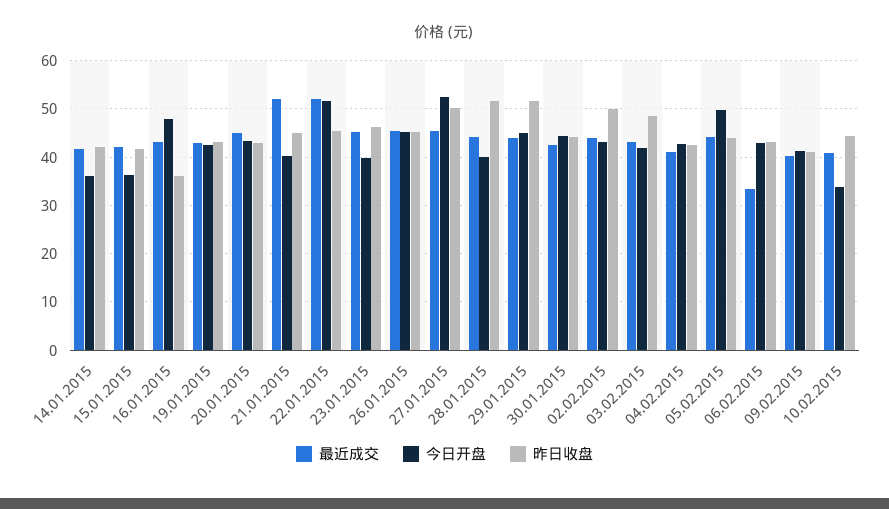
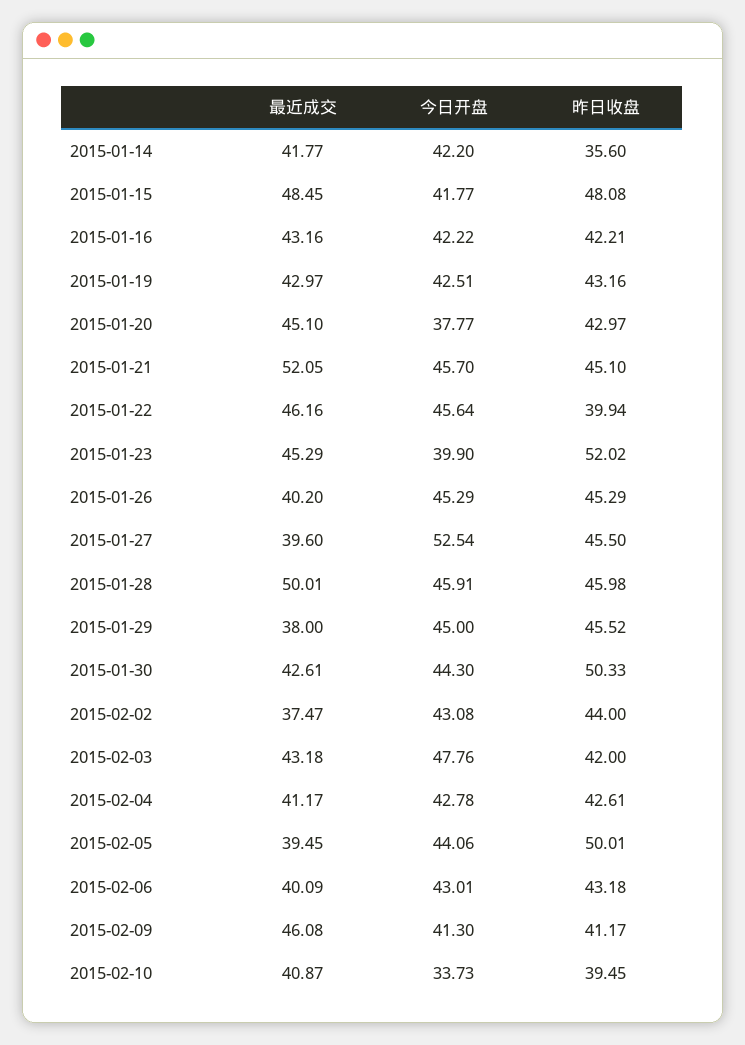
今日开盘, 14.01.2015: 36 -> 42.2
昨日收盘, 14.01.2015: 42 -> 35.6
最近成交, 15.01.2015: 42 -> 48.45
今日开盘, 15.01.2015: 36 -> 41.77
昨日收盘, 15.01.2015: 42 -> 48.08
今日开盘, 16.01.2015: 48 -> 42.22
昨日收盘, 16.01.2015: 36 -> 42.21
今日开盘, 20.01.2015: 44 -> 37.77
今日开盘, 21.01.2015: 40 -> 45.7
最近成交, 22.01.2015: 52 -> 46.16
今日开盘, 22.01.2015: 52 -> 45.64
昨日收盘, 22.01.2015: 46 -> 39.94
昨日收盘, 23.01.2015: 46 -> 52.02
最近成交, 26.01.2015: 46 -> 40.2
最近成交, 27.01.2015: 46 -> 39.6
昨日收盘, 27.01.2015: 50 -> 45.5
最近成交, 28.01.2015: 44 -> 50.01
今日开盘, 28.01.2015: 40 -> 45.91
昨日收盘, 28.01.2015: 52 -> 45.98
最近成交, 29.01.2015: 44 -> 38
昨日收盘, 29.01.2015: 52 -> 45.52
昨日收盘, 30.01.2015: 44 -> 50.33
最近成交, 02.02.2015: 44 -> 37.47
昨日收盘, 02.02.2015: 50 -> 44
今日开盘, 03.02.2015: 42 -> 47.76
昨日收盘, 03.02.2015: 48 -> 42
最近成交, 05.02.2015: 44 -> 39.45
今日开盘, 05.02.2015: 50 -> 44.06
昨日收盘, 05.02.2015: 44 -> 50.01
最近成交, 06.02.2015: 34 -> 40.09
最近成交, 09.02.2015: 40 -> 46.08
昨日收盘, 10.02.2015: 44 -> 39.45

